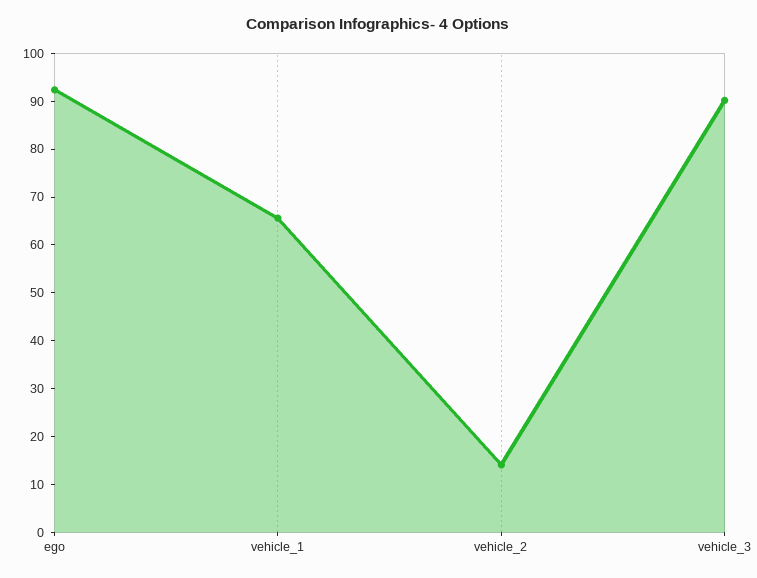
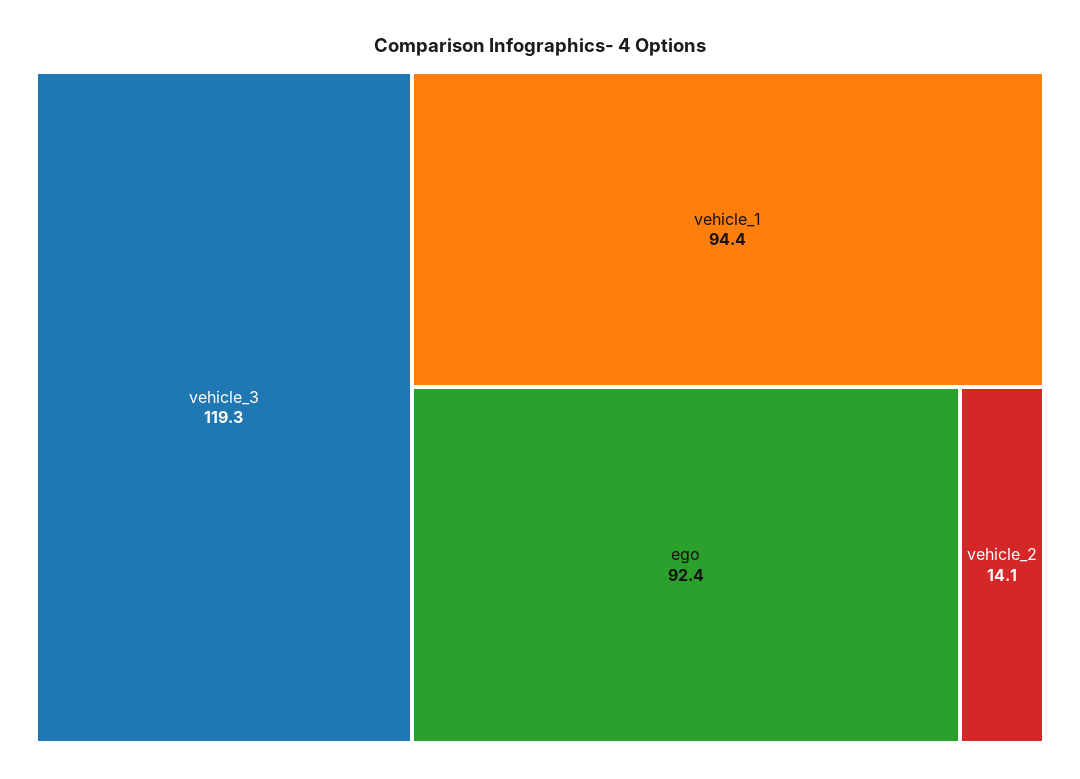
vehicle_1: 66 -> 94.4
vehicle_3: 90 -> 119.3

